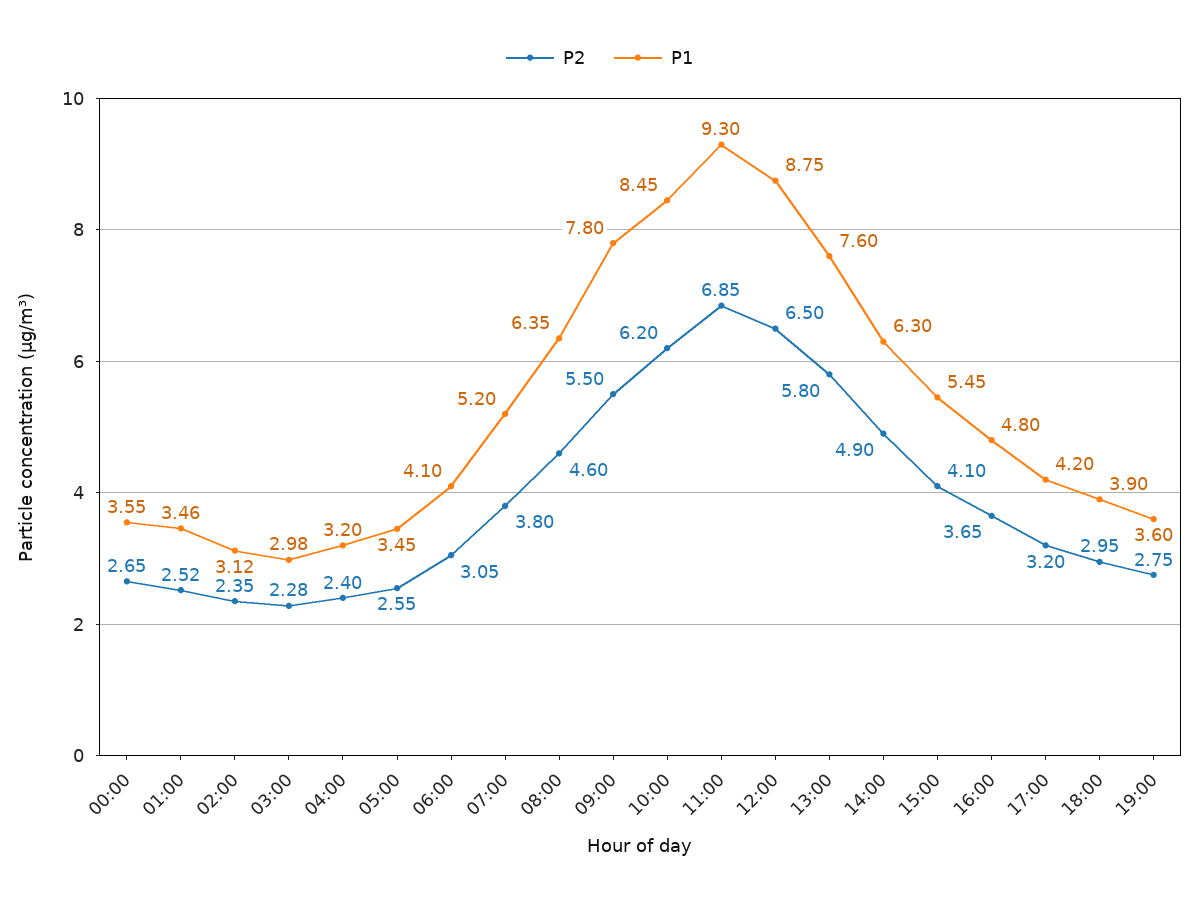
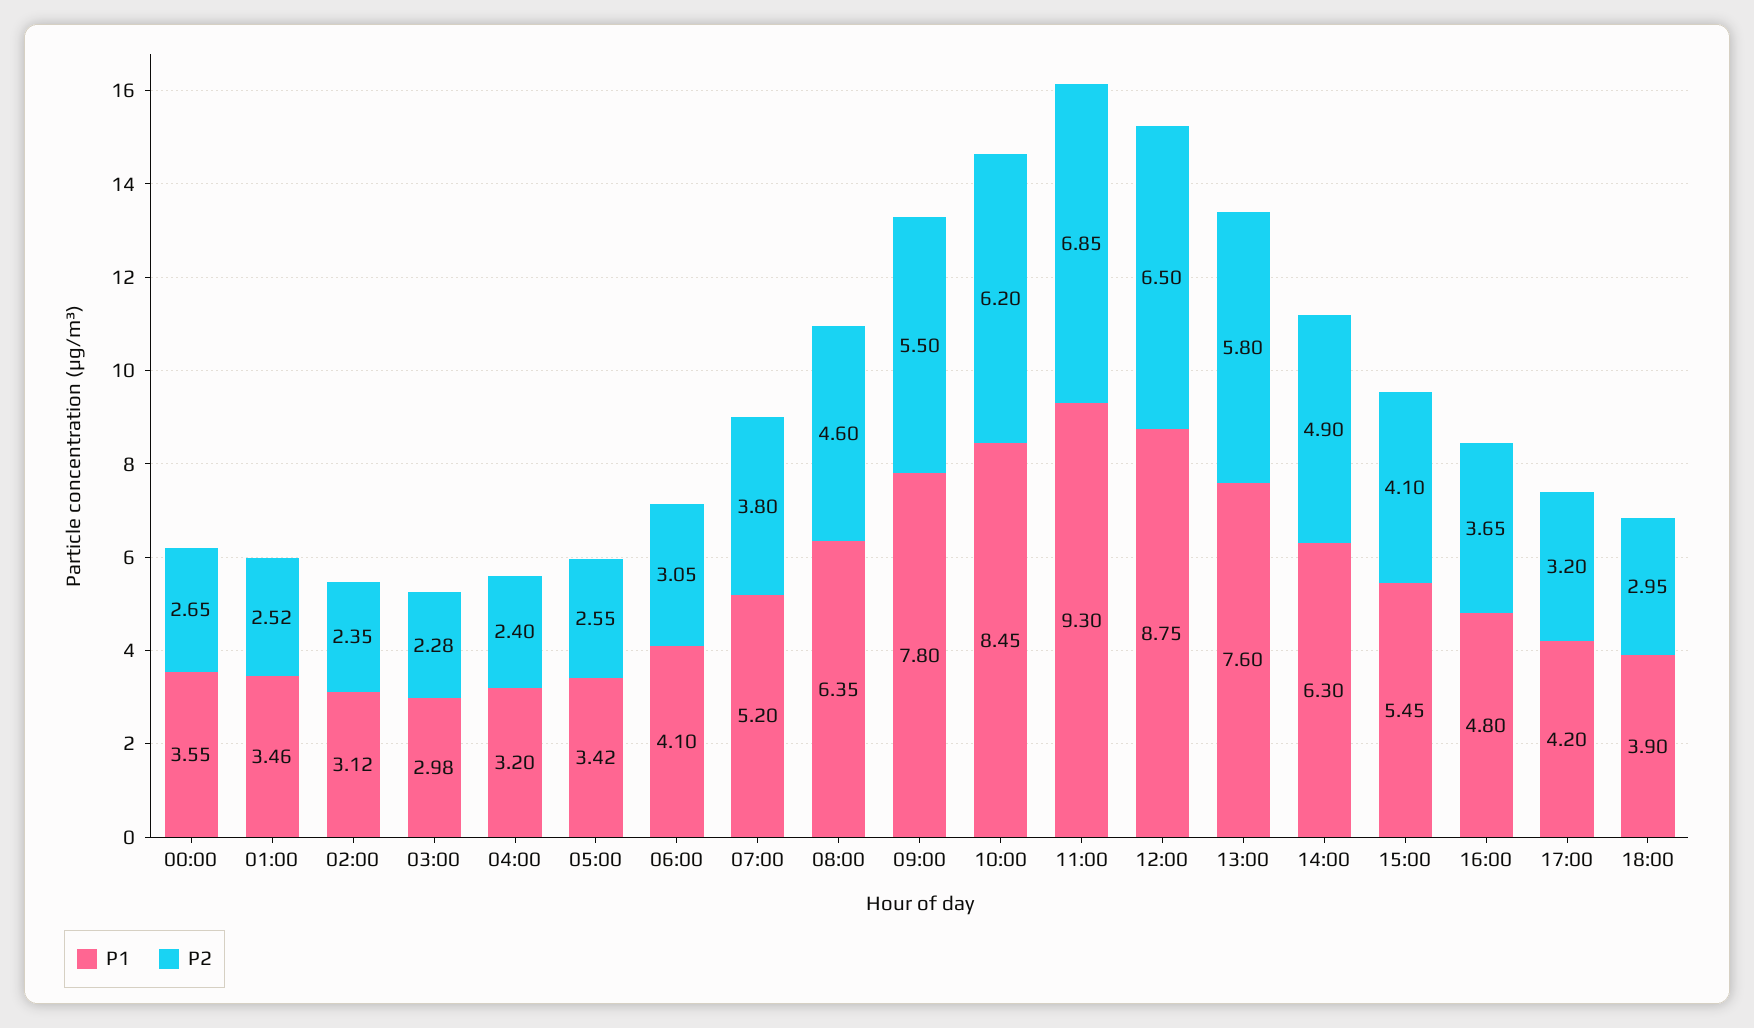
P1, 05:00: 3.45 -> 3.42
P2, 19:00: 2.75 -> none
P1, 19:00: 3.6 -> none

